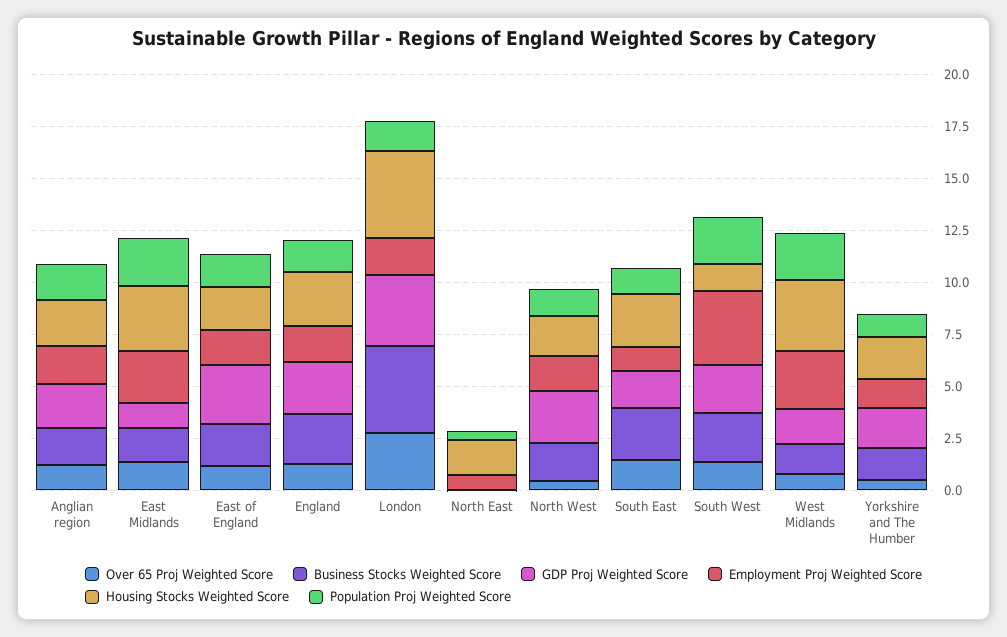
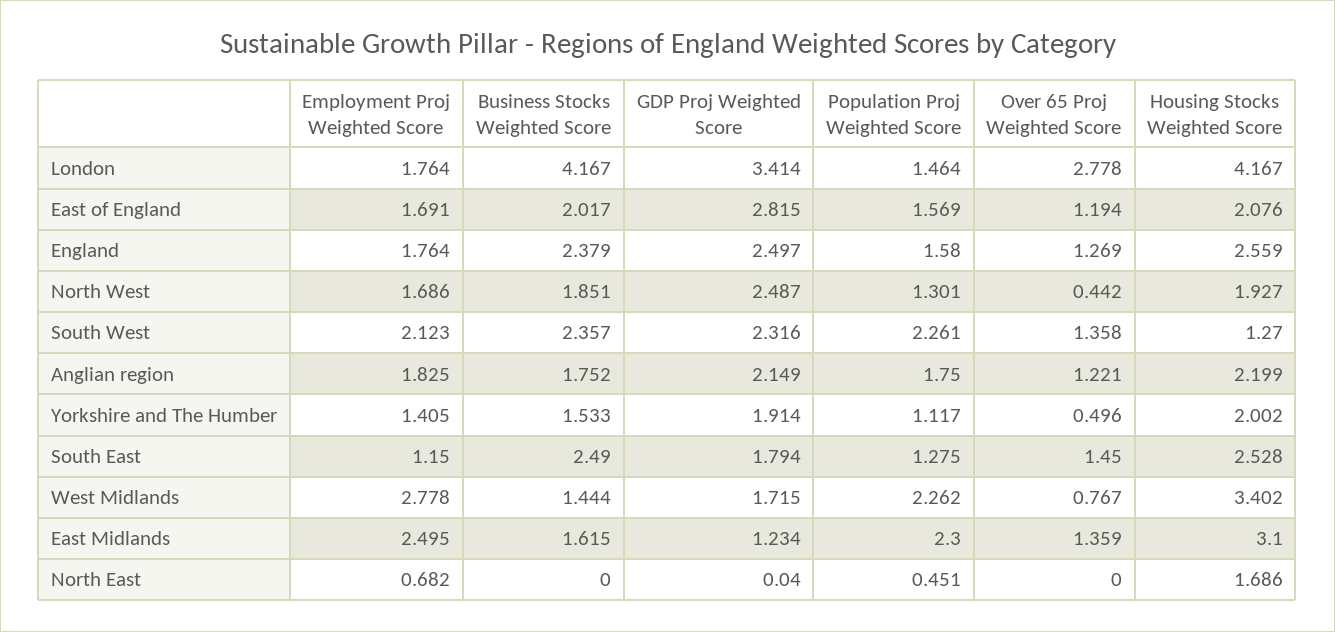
Employment Proj Weighted Score, South West: 3.5 -> 2.123

